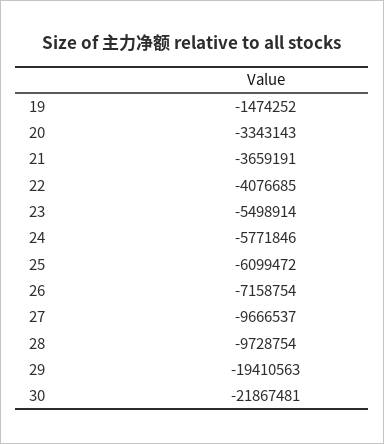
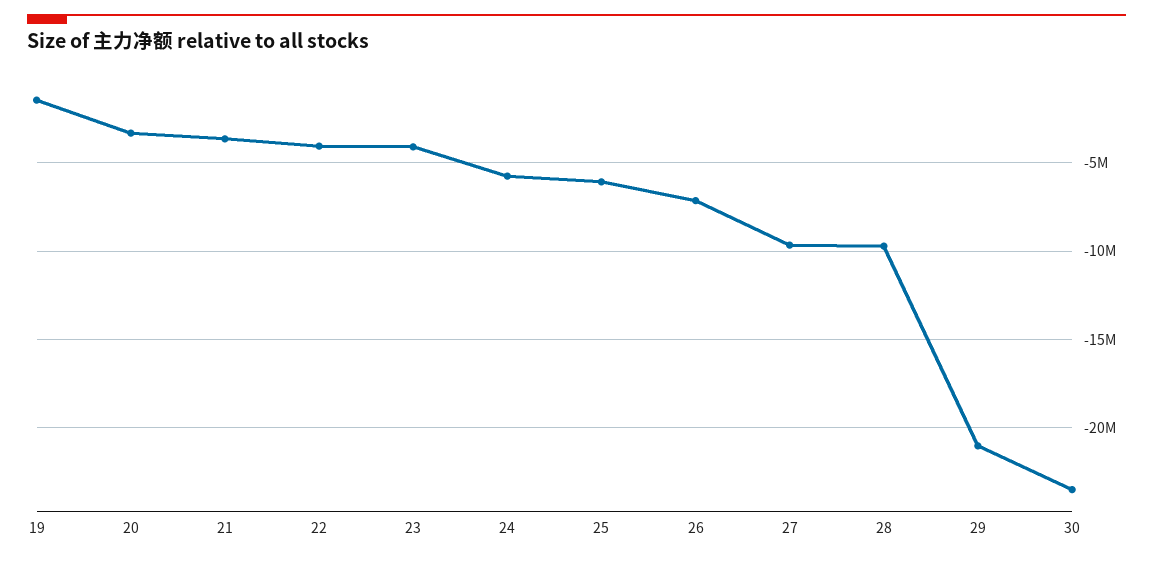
23: -5498914 -> -4000000
29: -19410563 -> -21000000
30: -21867481 -> -23500000

